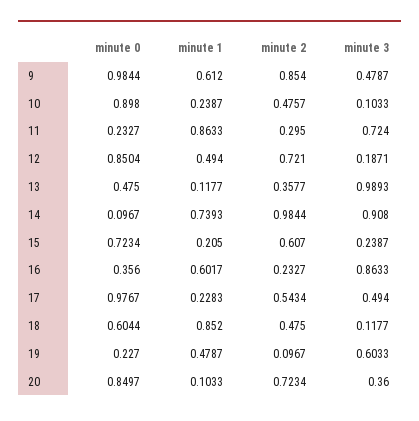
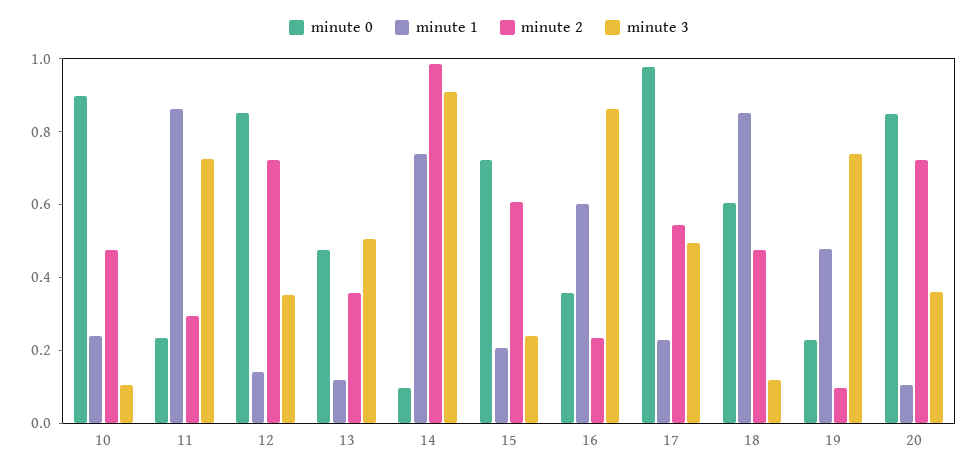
minute 0, 9: 0.9844 -> none
minute 1, 9: 0.612 -> none
minute 2, 9: 0.854 -> none
minute 3, 9: 0.4787 -> none
minute 1, 12: 0.494 -> 0.15
minute 3, 12: 0.1871 -> 0.35
minute 3, 13: 0.9893 -> 0.5
minute 3, 19: 0.6033 -> 0.75

